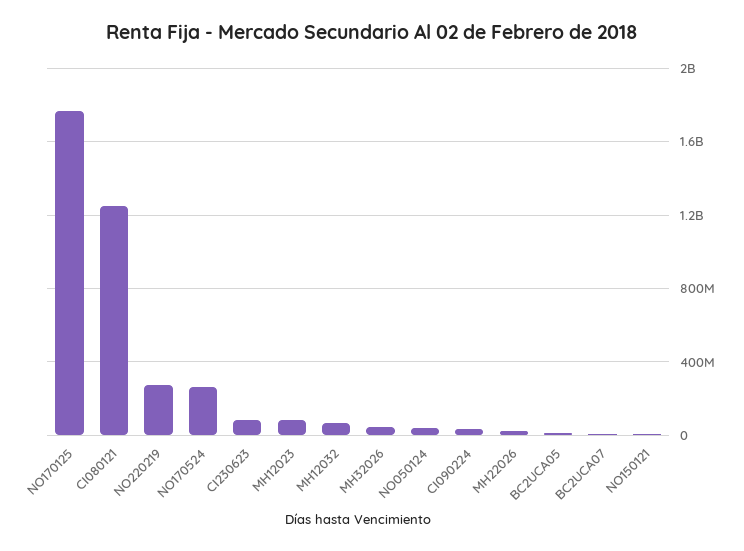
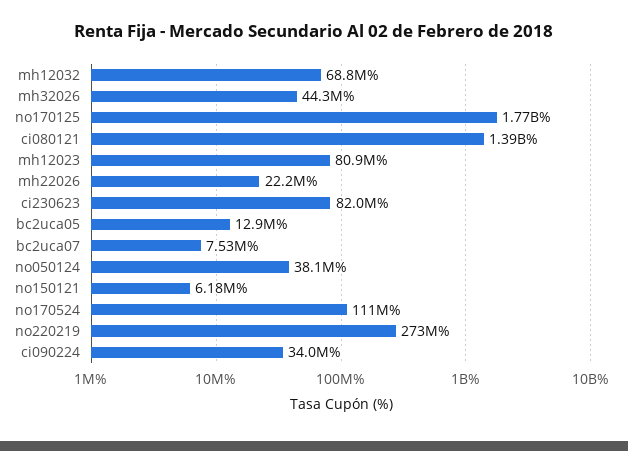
CI080121: 1250000000 -> 1390000000
NO170524: 250000000 -> 111000000

